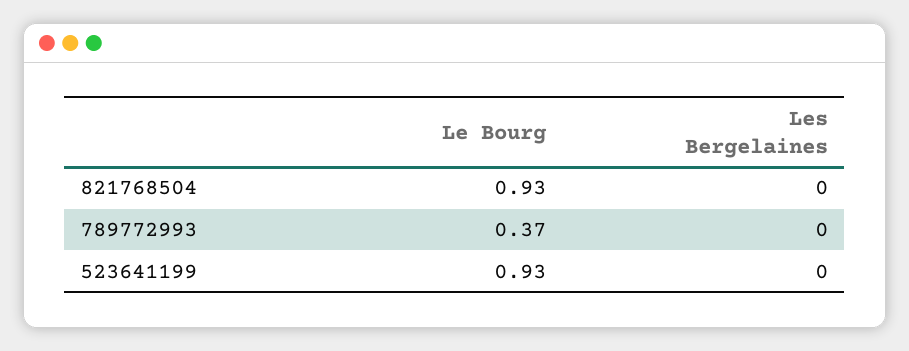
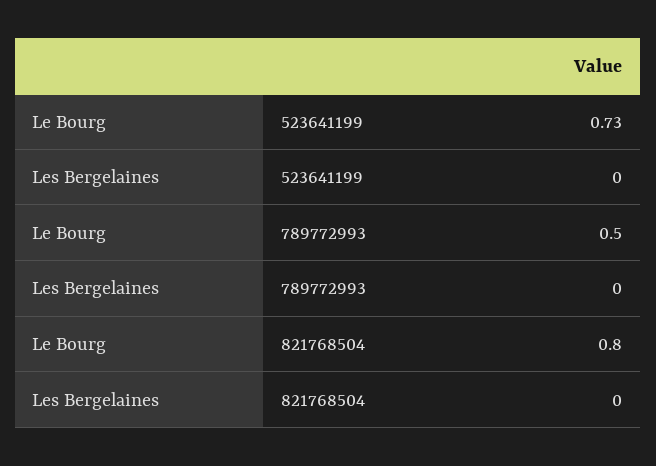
Le Bourg, 821768504: 0.93 -> 0.8
Le Bourg, 789772993: 0.37 -> 0.5
Le Bourg, 523641199: 0.93 -> 0.73

